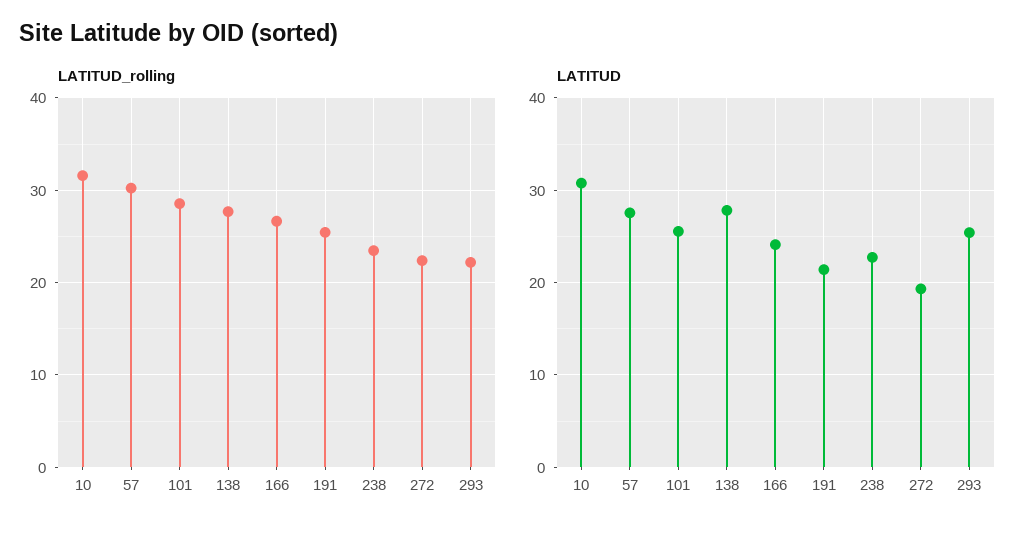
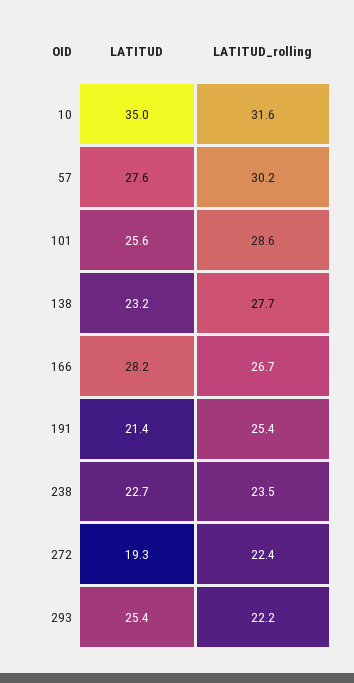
LATITUD, 10: 31 -> 35
LATITUD, 138: 28 -> 23.2
LATITUD, 166: 24 -> 28.2

